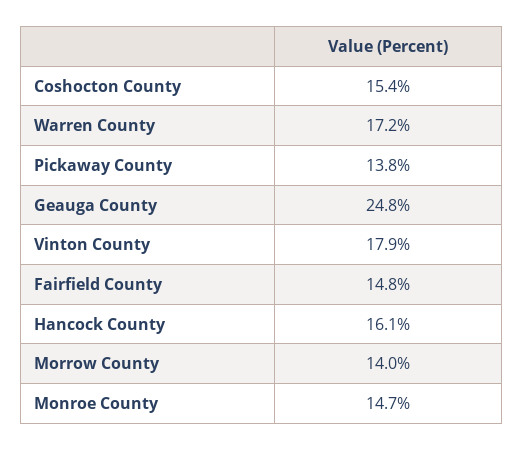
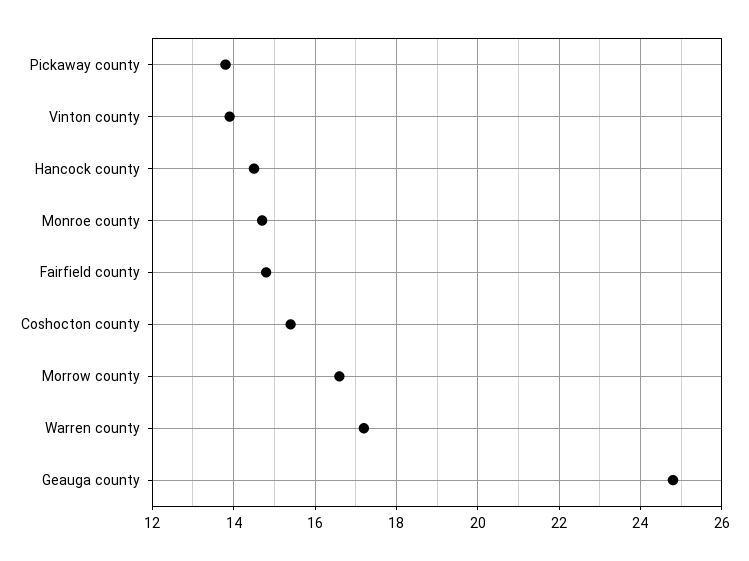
Vinton County: 17.9 -> 14
Hancock County: 16.1 -> 14.5
Morrow County: 14 -> 16.5

